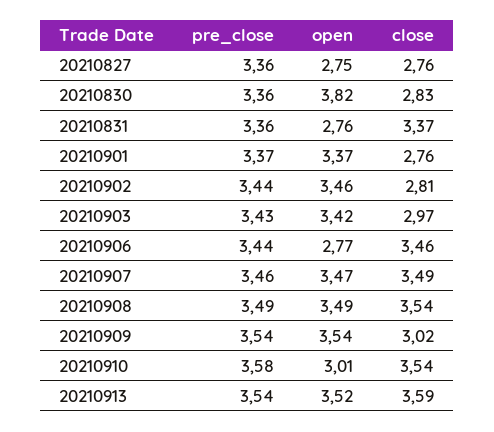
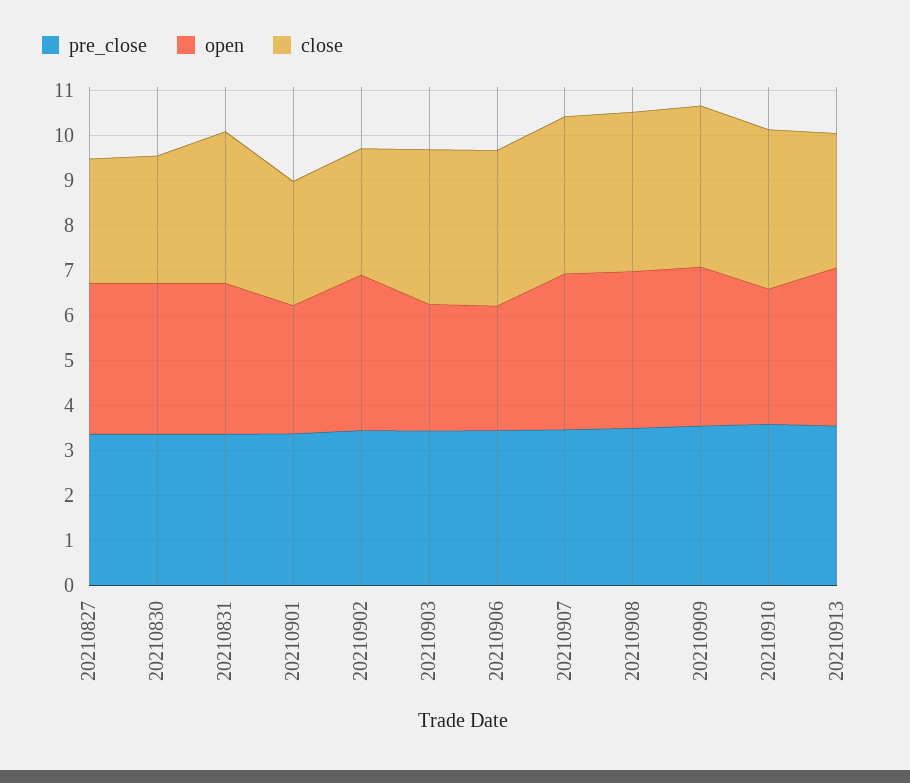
open, 20210827: 2.75 -> 3.4
open, 20210830: 3.82 -> 3.4
open, 20210831: 2.76 -> 3.4
open, 20210901: 3.37 -> 2.8
open, 20210903: 3.42 -> 2.8
close, 20210903: 2.97 -> 3.4
close, 20210909: 3.02 -> 3.6
close, 20210913: 3.59 -> 3

